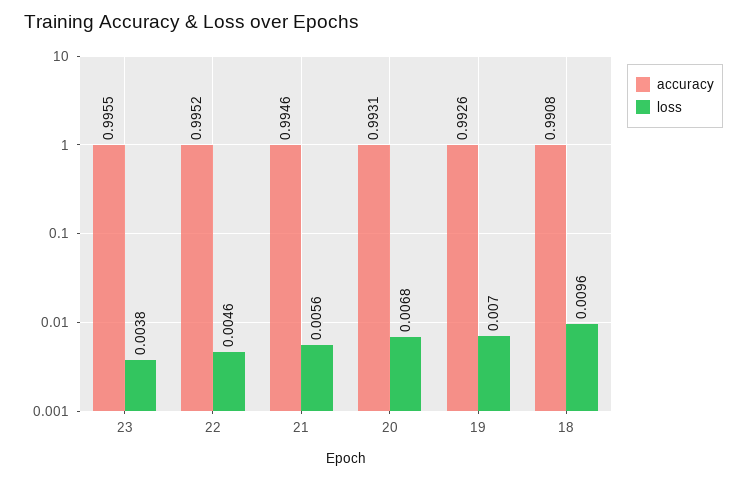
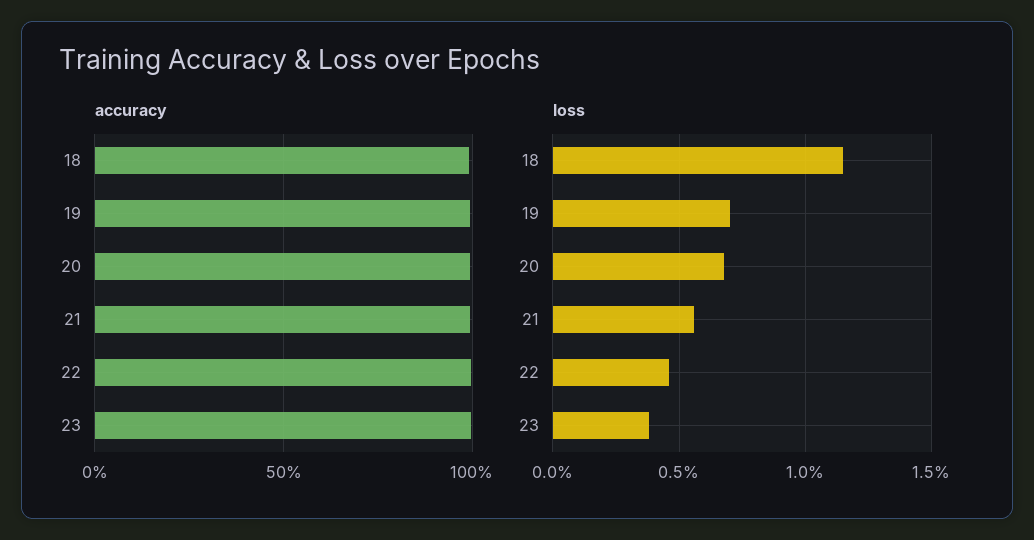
loss, 18: 0.0096 -> 0.0115

